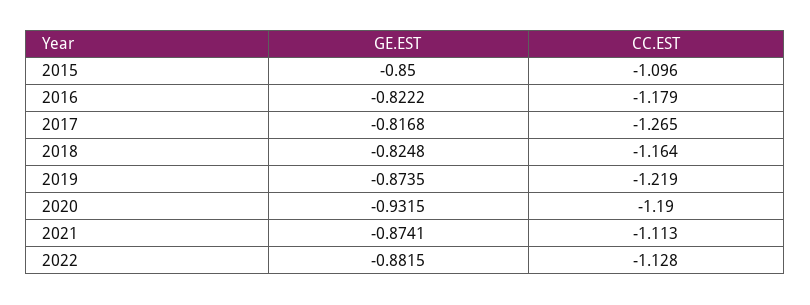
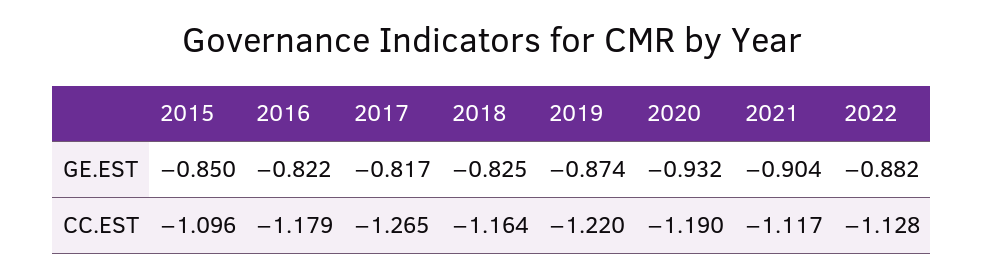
CC.EST, 2019: -1.219 -> -1.22
GE.EST, 2021: -0.8741 -> -0.904
CC.EST, 2021: -1.113 -> -1.117

